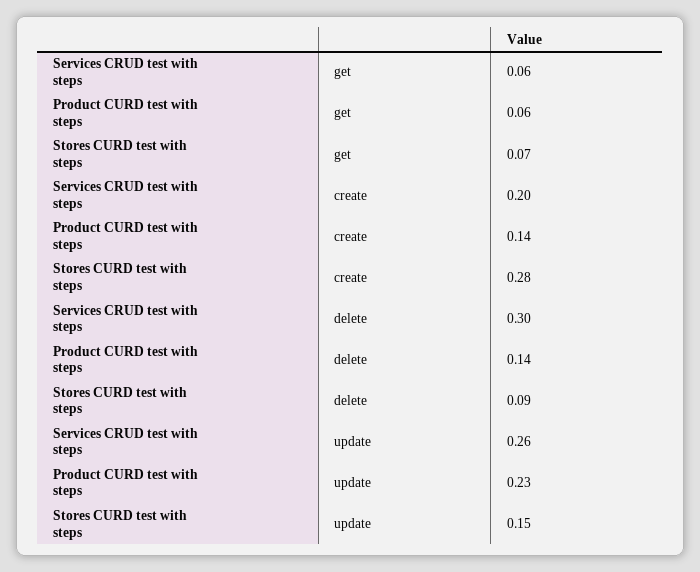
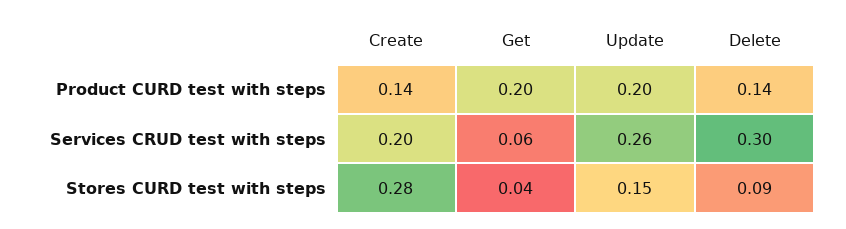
Product CURD test with steps, get: 0.06 -> 0.2
Stores CURD test with steps, get: 0.07 -> 0.04
Product CURD test with steps, update: 0.23 -> 0.2

